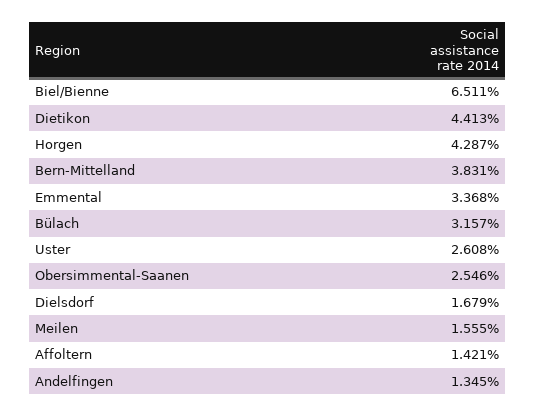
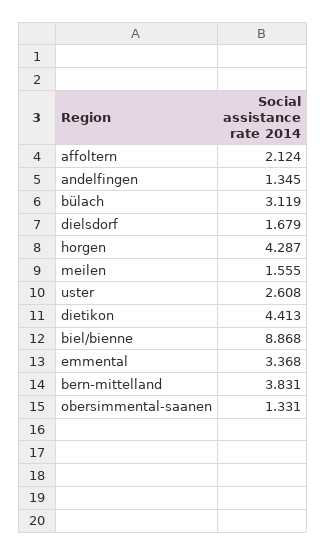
Biel/Bienne: 6.511 -> 8.868
Bülach: 3.157 -> 3.119
Obersimmental-Saanen: 2.546 -> 1.331
Affoltern: 1.421 -> 2.124

